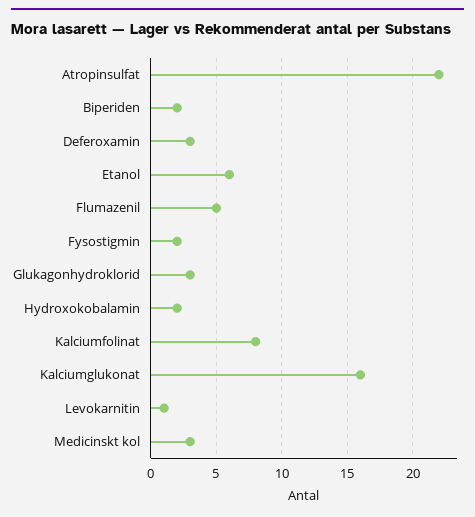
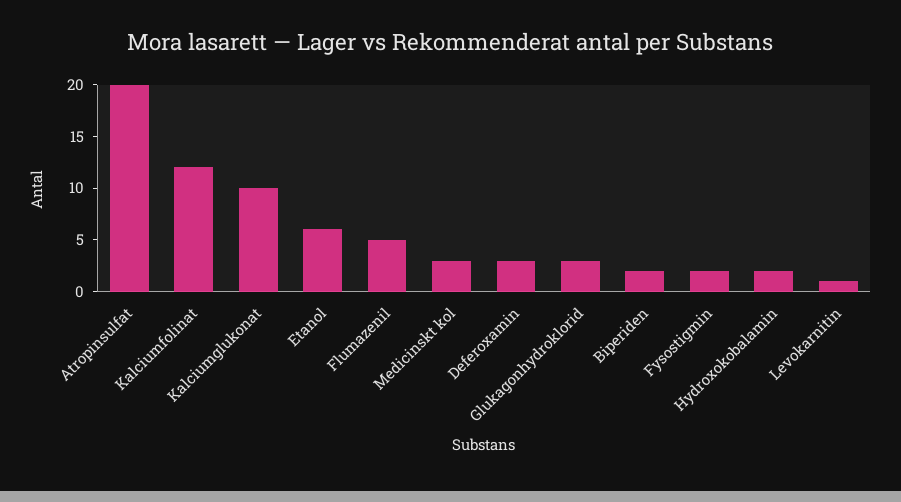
Atropinsulfat: 22 -> 20
Kalciumfolinat: 8 -> 12
Kalciumglukonat: 16 -> 10

